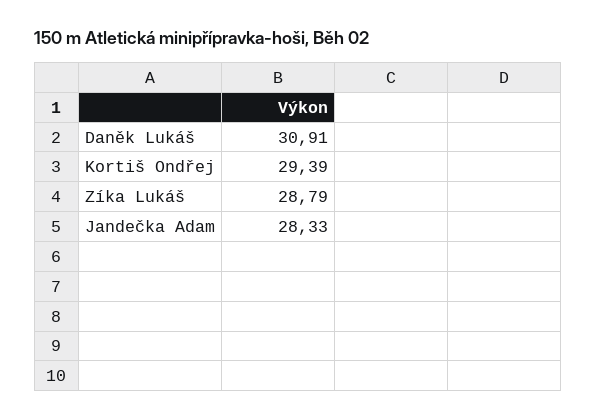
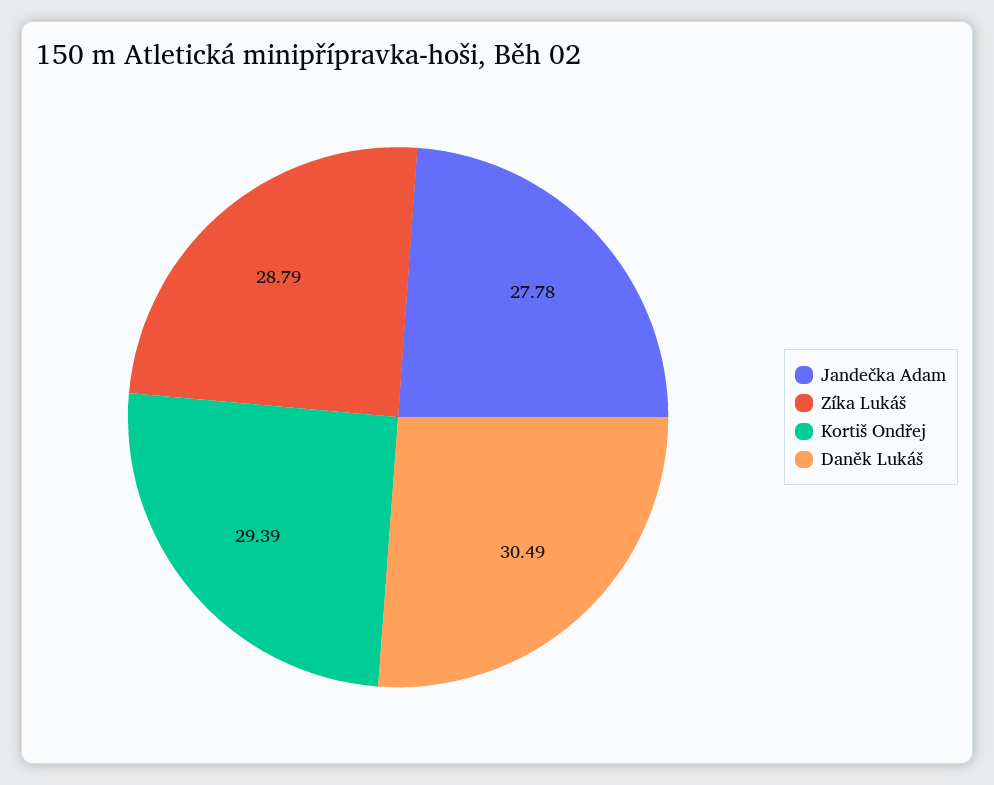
Daněk Lukáš: 30.91 -> 30.49
Jandečka Adam: 28.33 -> 27.78

